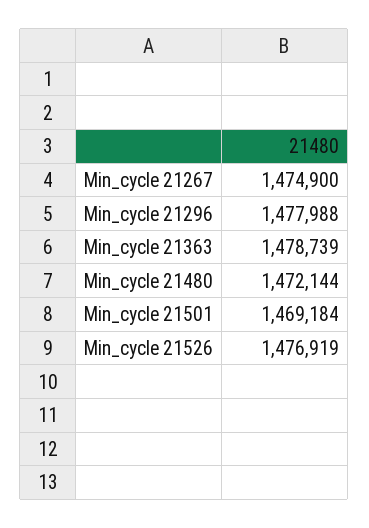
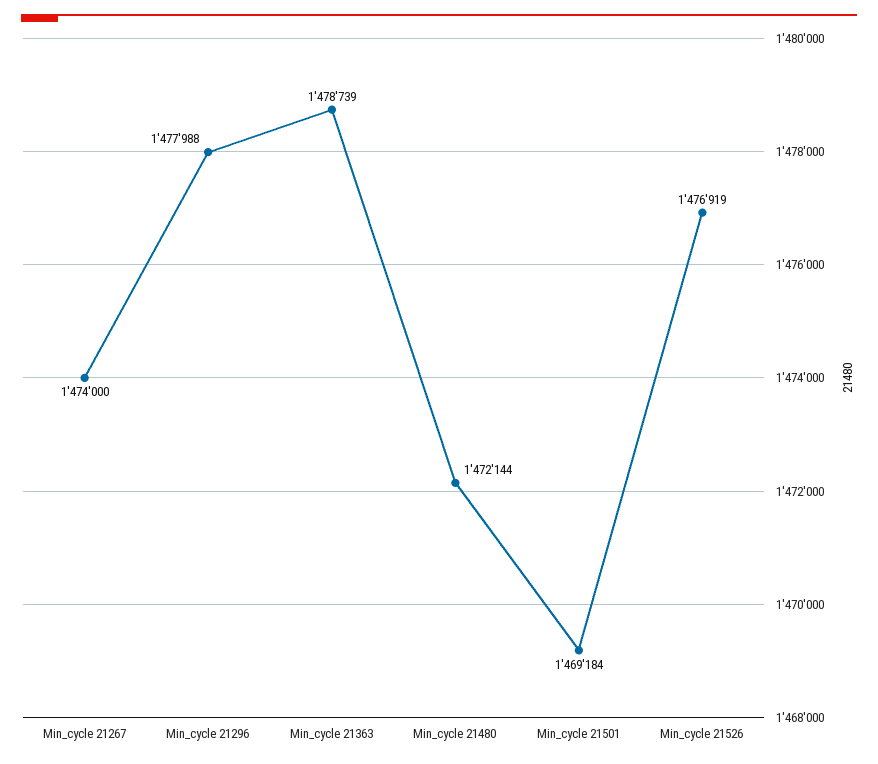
Min_cycle 21267: 1474900 -> 1474000

